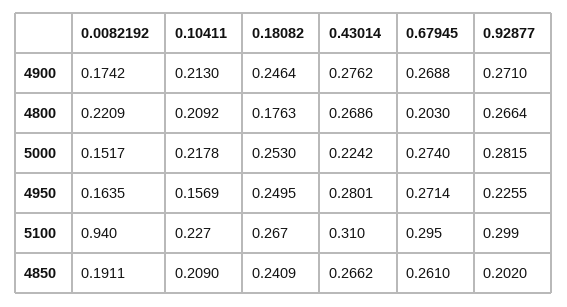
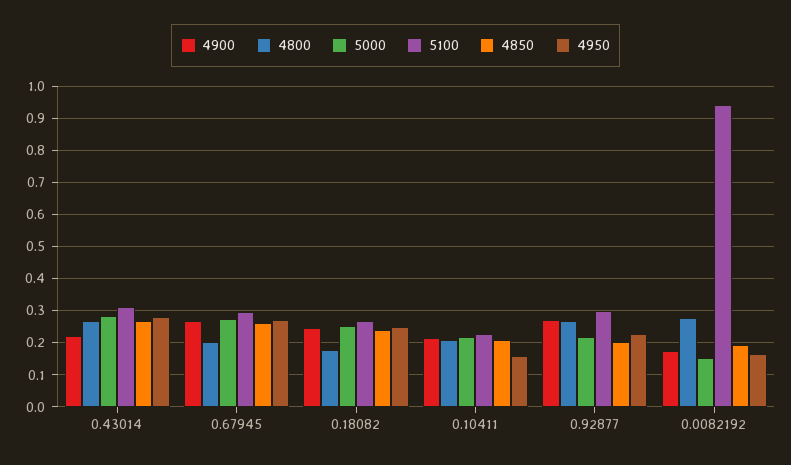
4900, 0.43014: 0.2762 -> 0.22
4800, 0.0082192: 0.2209 -> 0.28
5000, 0.43014: 0.2242 -> 0.28
5000, 0.92877: 0.2815 -> 0.22

